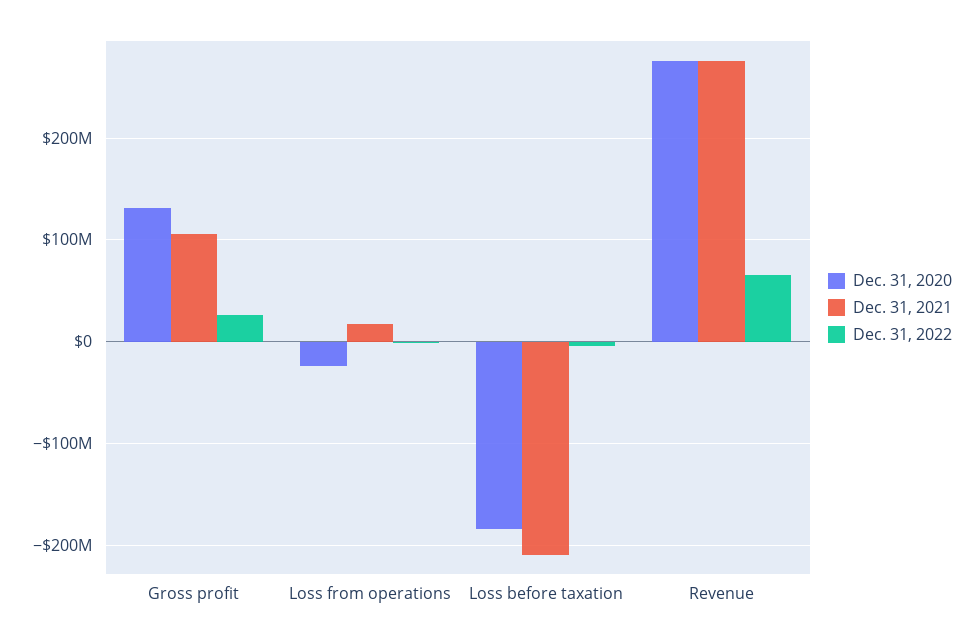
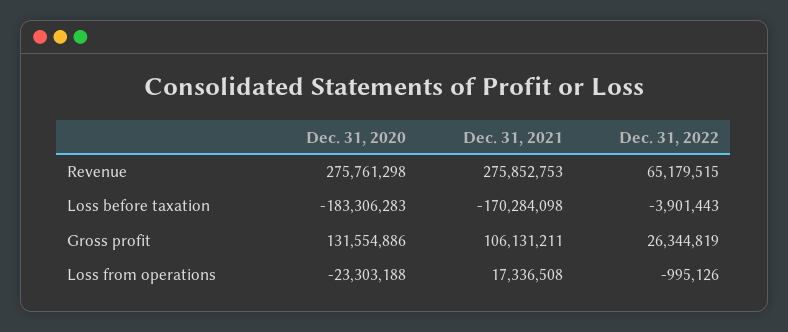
Dec. 31, 2021, Loss before taxation: -210000000 -> -170284098

